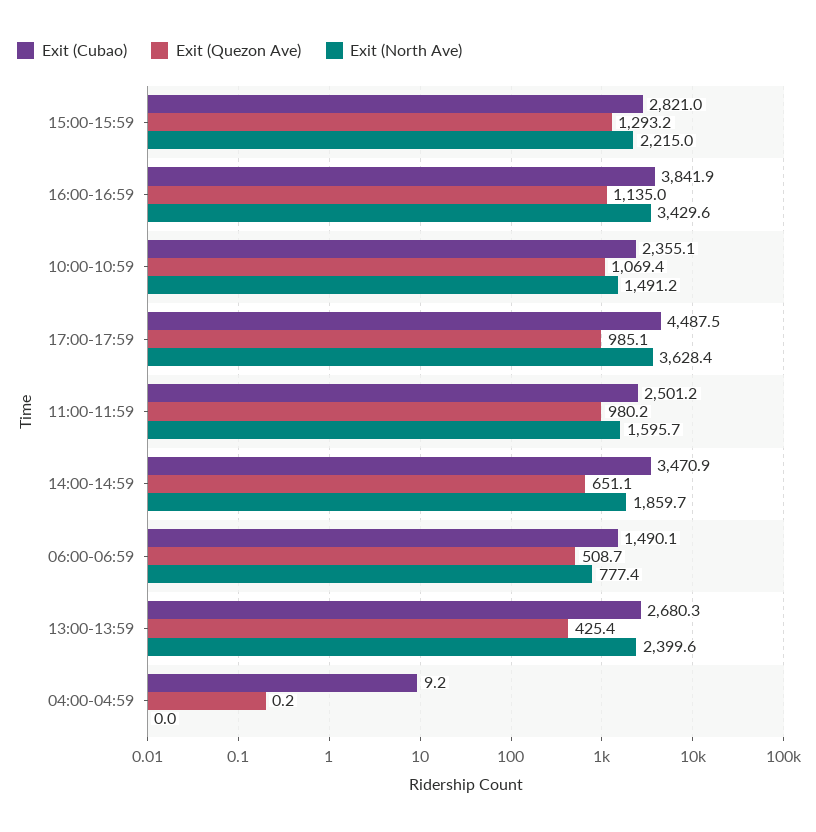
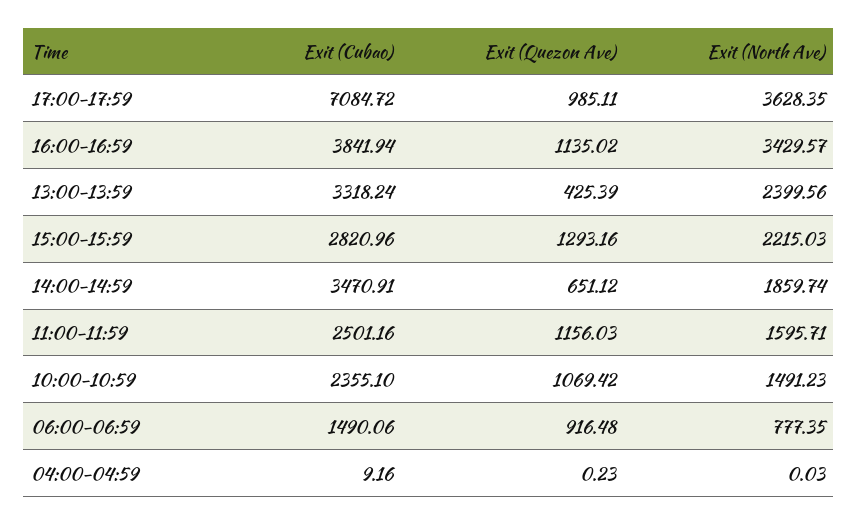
Exit (Cubao), 17:00-17:59: 4487.5 -> 7084.72
Exit (Quezon Ave), 11:00-11:59: 980.2 -> 1156.03
Exit (Quezon Ave), 06:00-06:59: 508.7 -> 916.48
Exit (Cubao), 13:00-13:59: 2680.3 -> 3318.24

